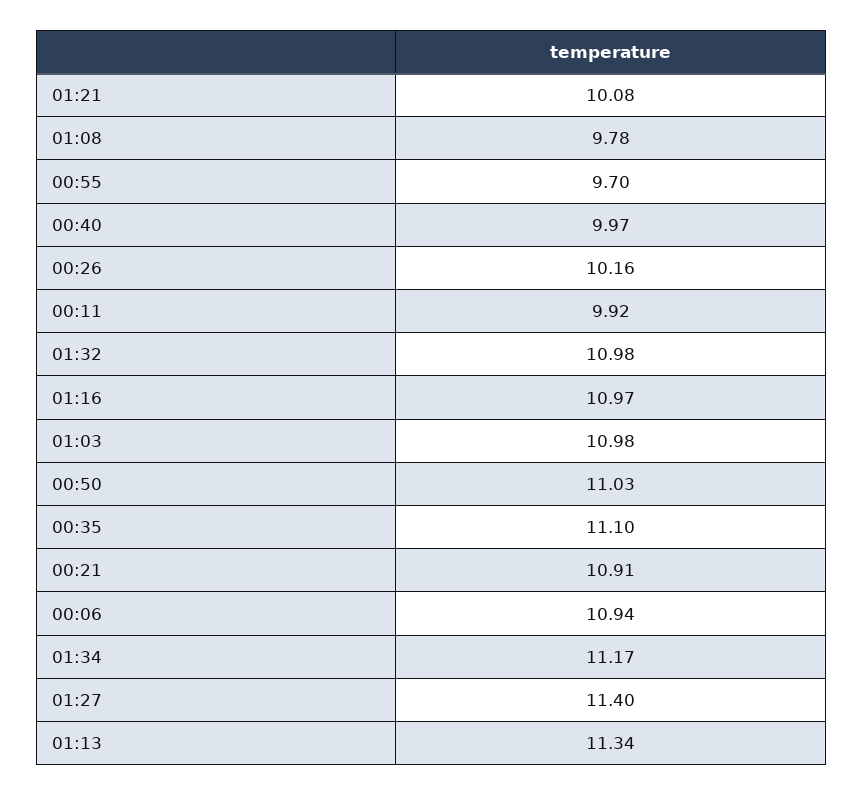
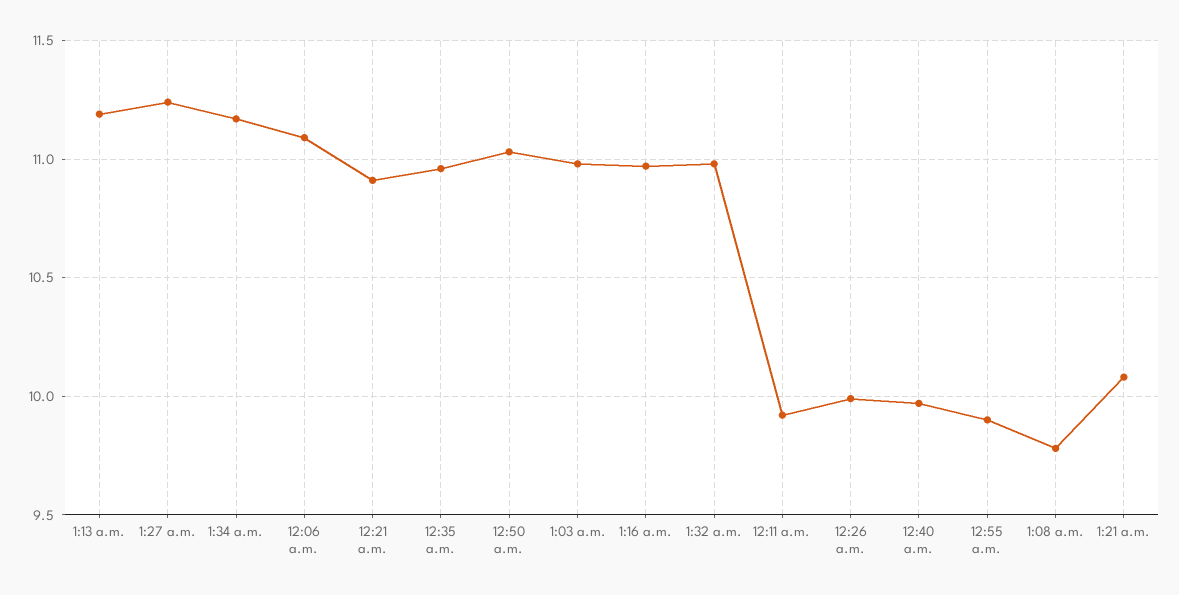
00:55: 9.7 -> 9.9
00:26: 10.16 -> 10
00:35: 11.1 -> 10.95
00:06: 10.94 -> 11.1
01:27: 11.4 -> 11.25
01:13: 11.34 -> 11.2

